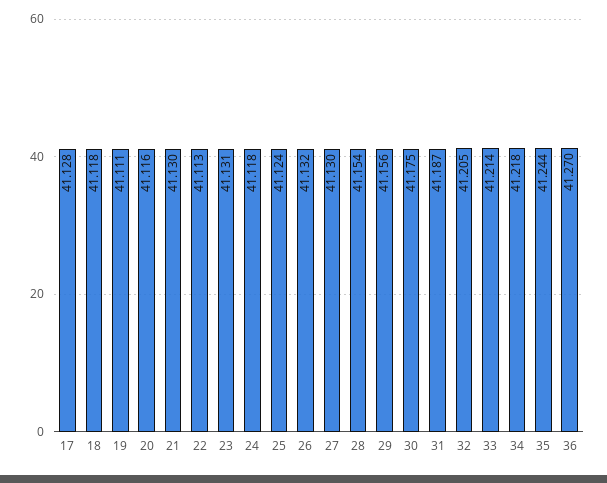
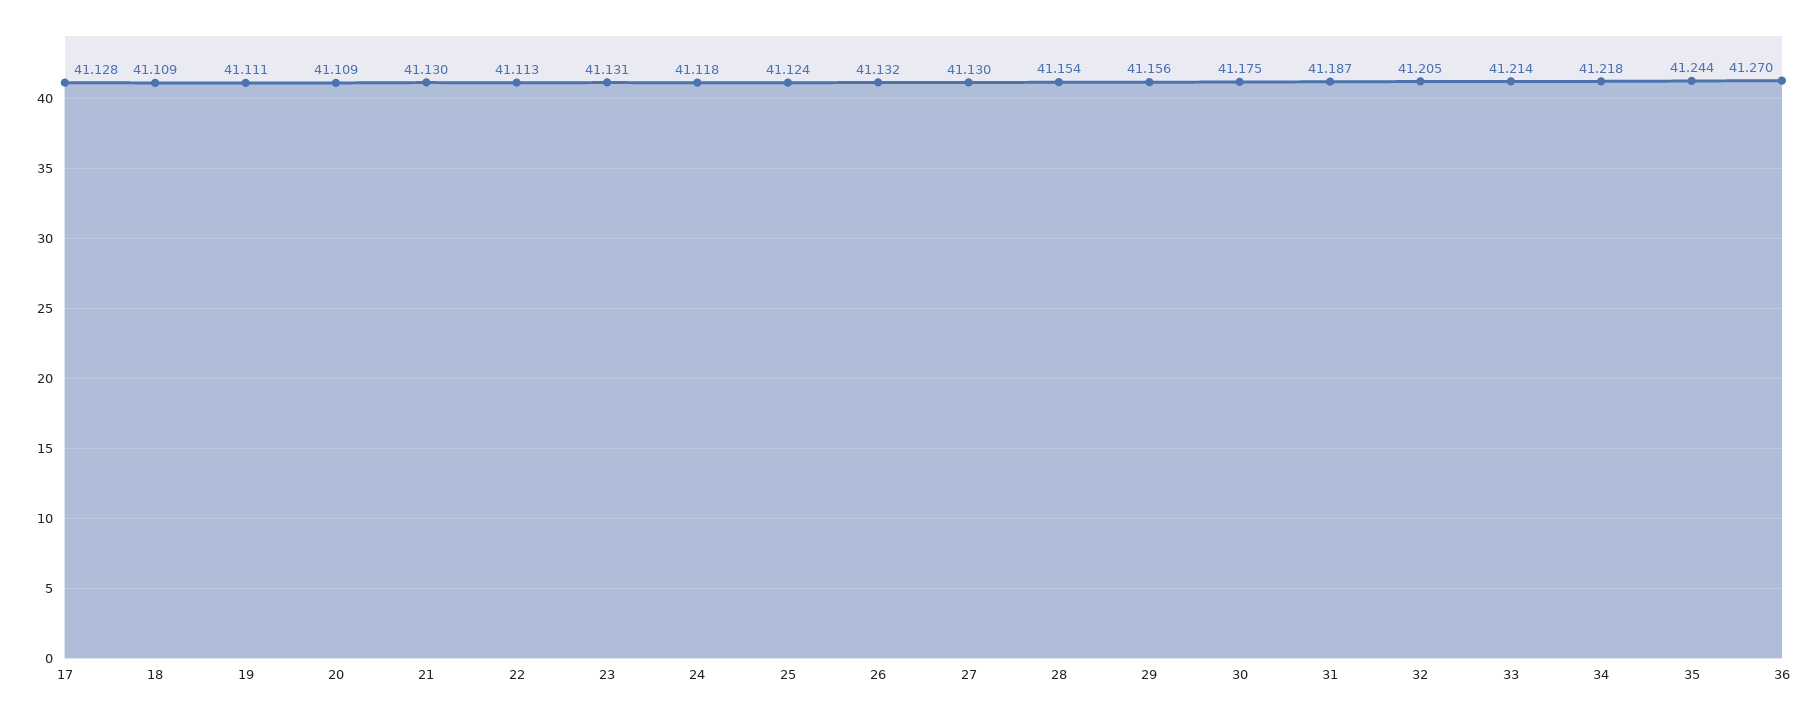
18: 41.118 -> 41.109
20: 41.116 -> 41.109

